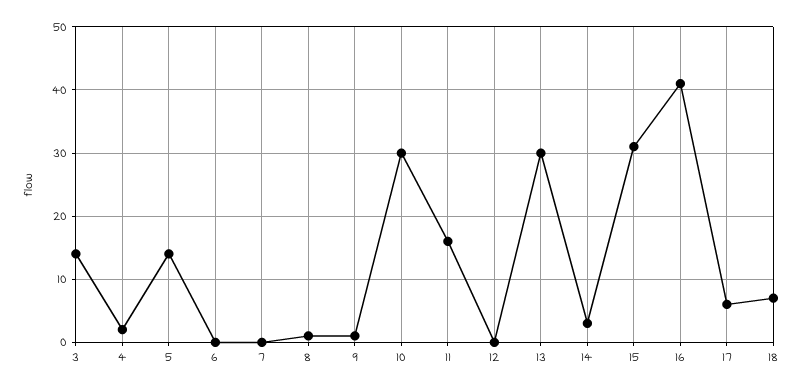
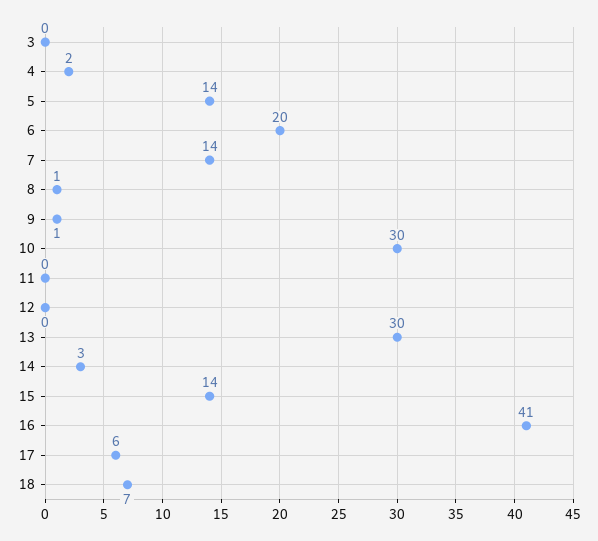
3: 14 -> 0
6: 0 -> 20
7: 0 -> 14
11: 16 -> 0
15: 31 -> 14

